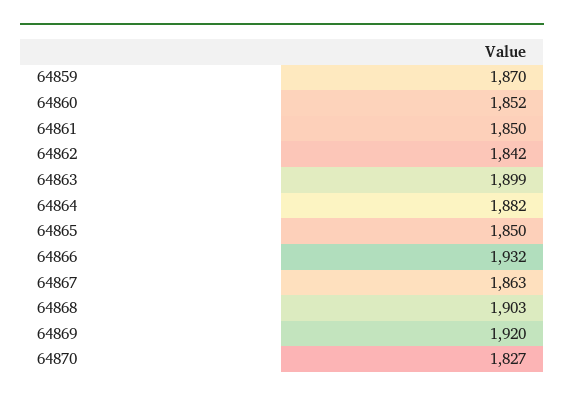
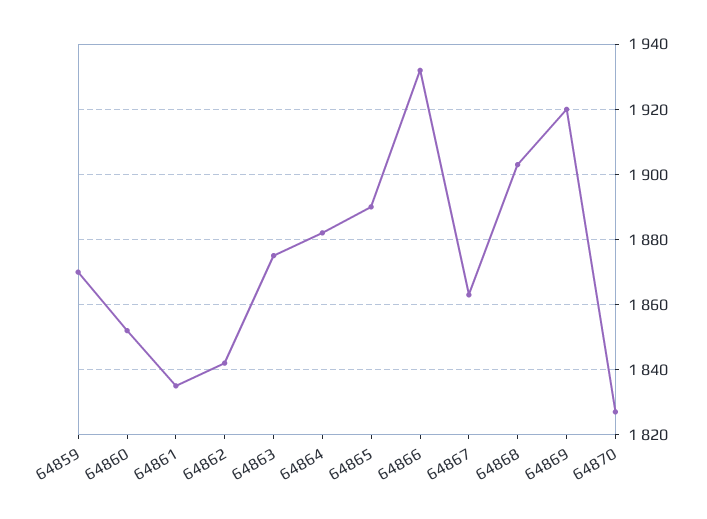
64861: 1850 -> 1835
64863: 1899 -> 1875
64865: 1850 -> 1890

